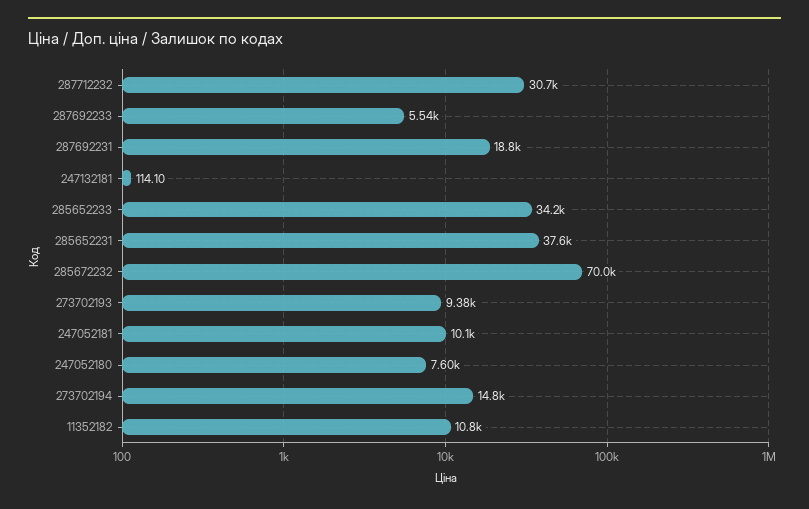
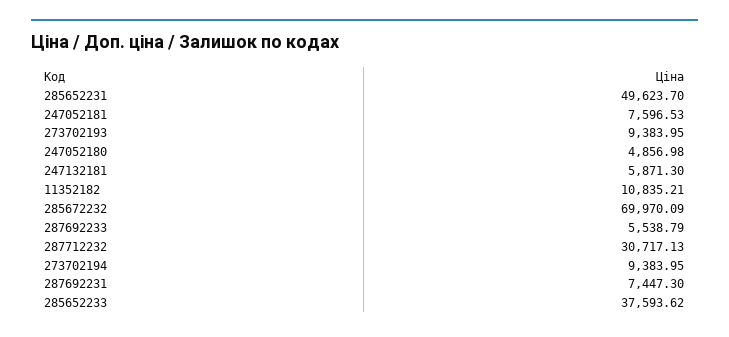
287692231: 18800 -> 7447.3
247132181: 114.1 -> 5871.3
285652233: 34200 -> 37593.62
285652231: 37600 -> 49623.7
247052181: 10100 -> 7596.53
247052180: 7600 -> 4856.98
273702194: 14800 -> 9383.95

